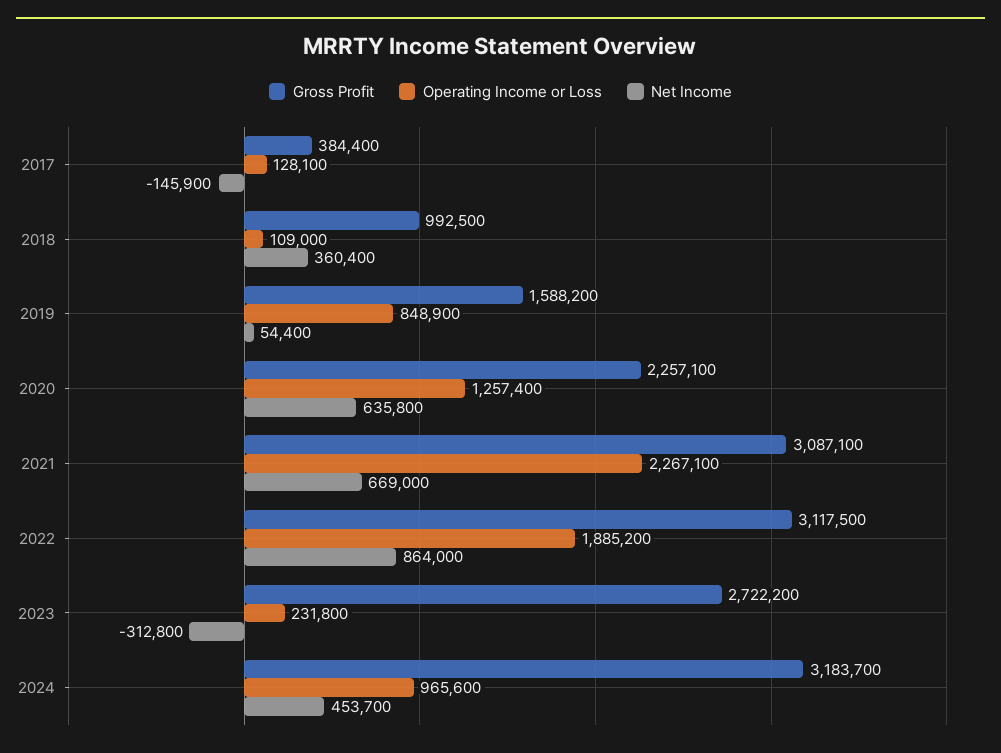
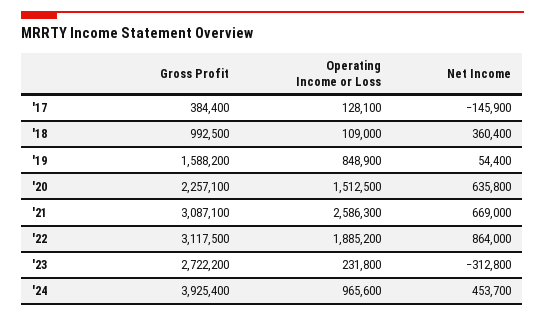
Operating Income or Loss, 2020: 1257400 -> 1512500
Operating Income or Loss, 2021: 2267100 -> 2586300
Gross Profit, 2024: 3183700 -> 3925400

